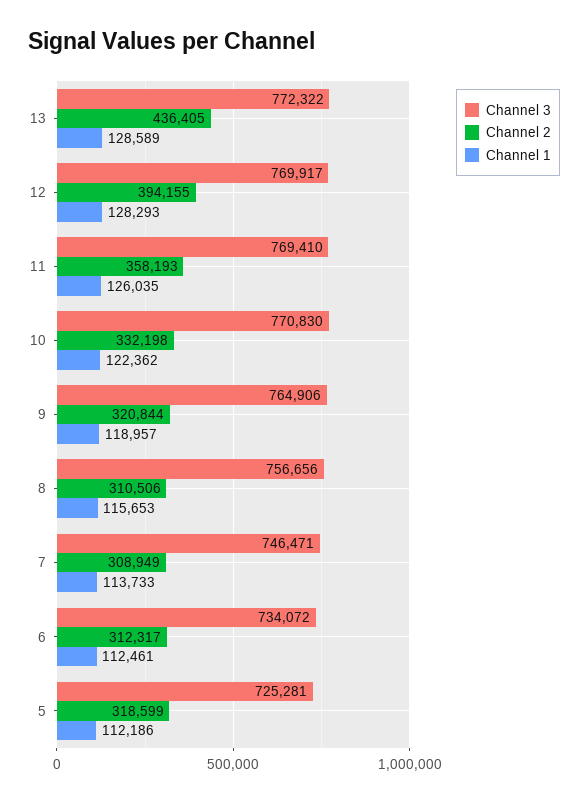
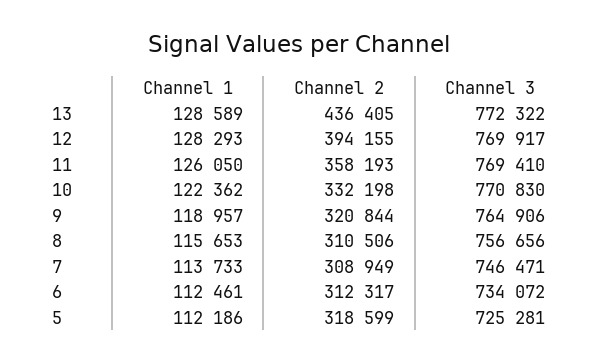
Channel 1, 11: 126035 -> 126050

